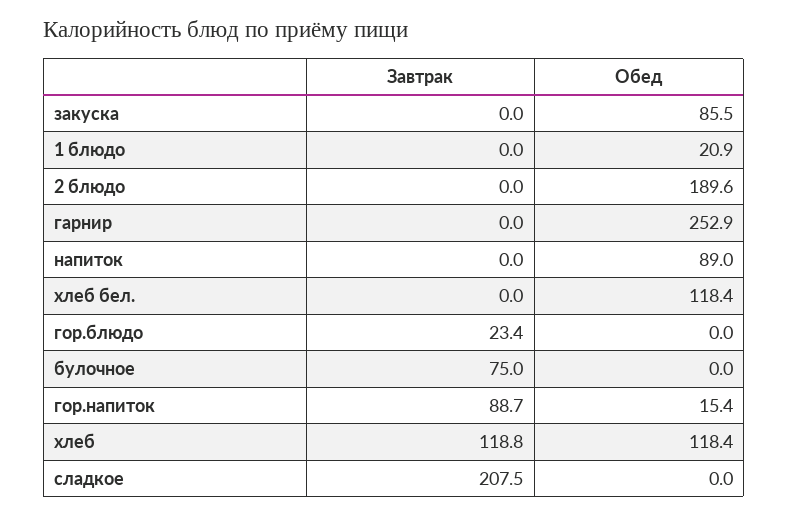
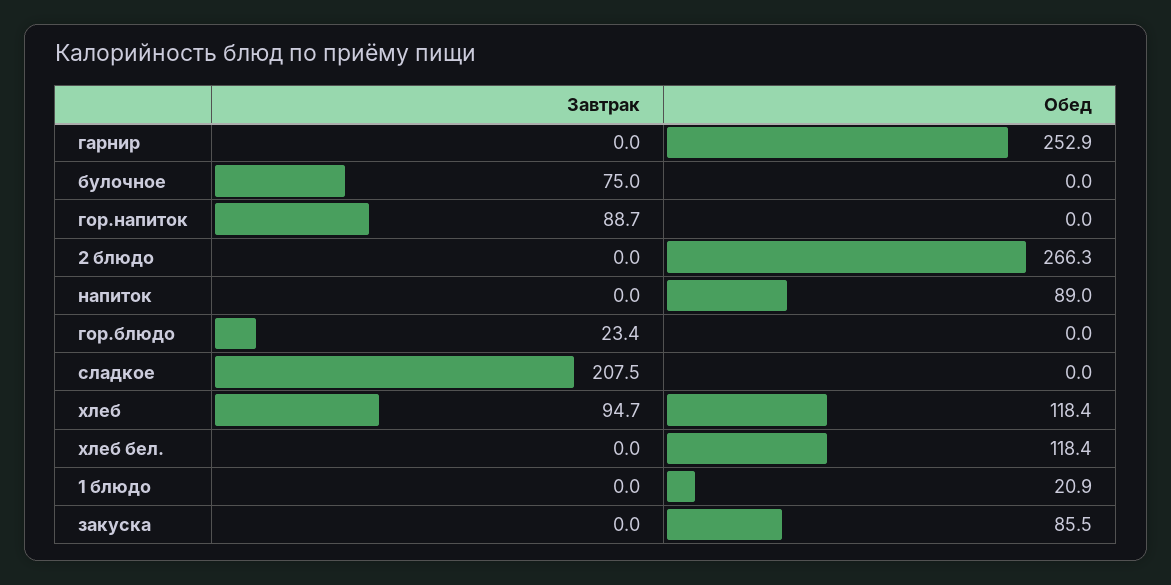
Обед, 2 блюдо: 189.6 -> 266.3
Обед, гор.напиток: 15.4 -> 0
Завтрак, хлеб: 118.8 -> 94.7

